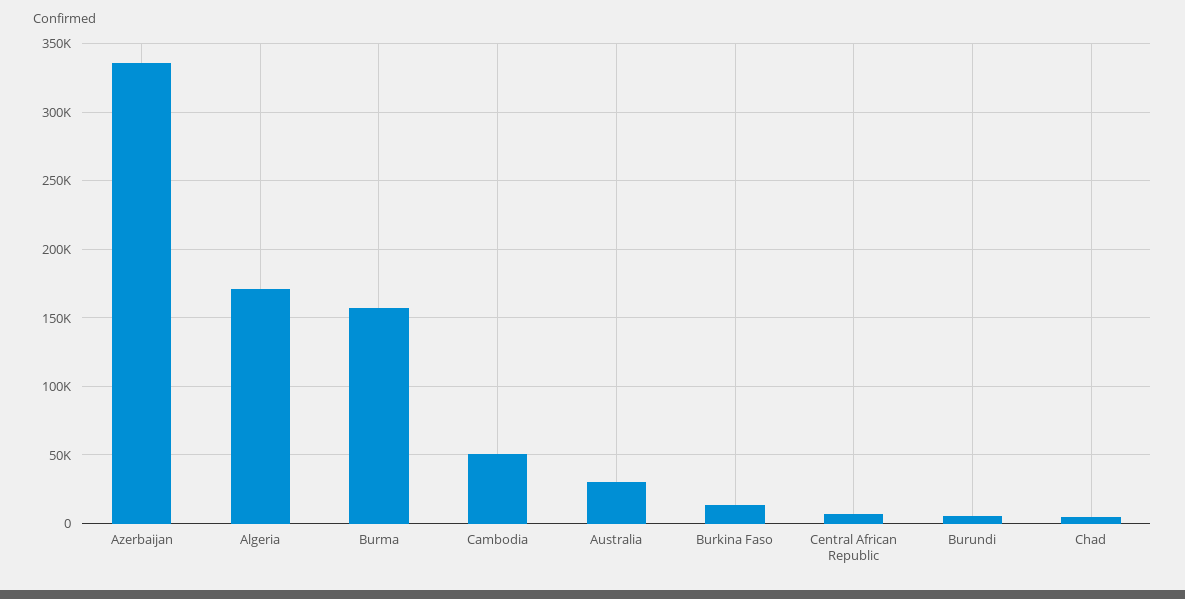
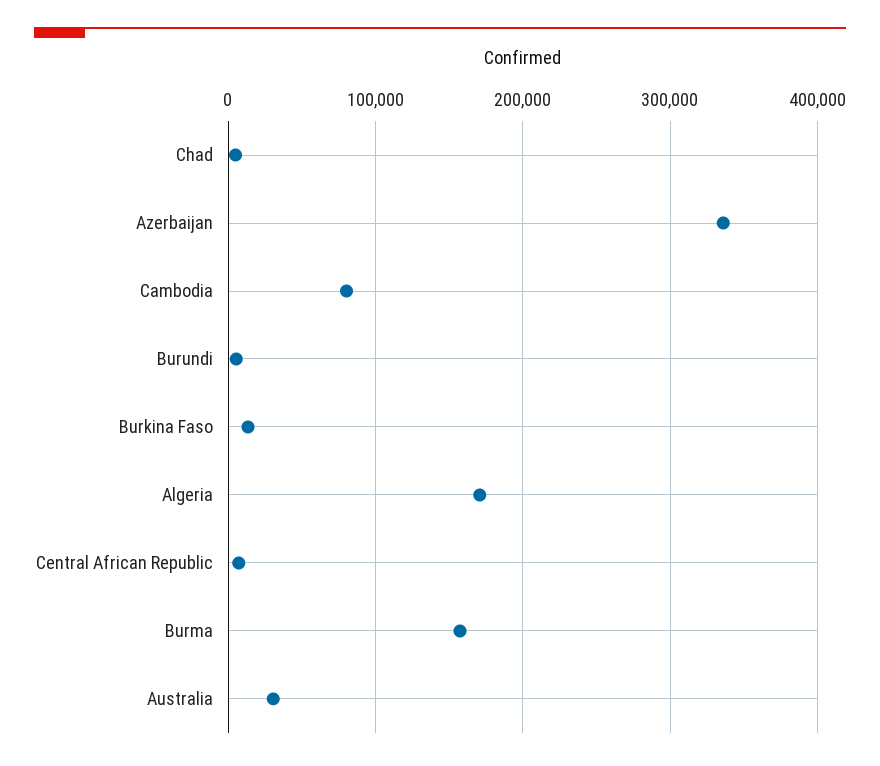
Cambodia: 50000 -> 80000

